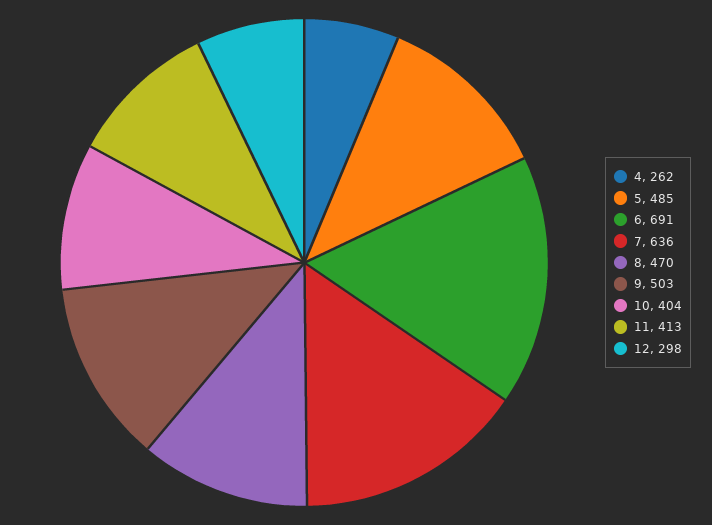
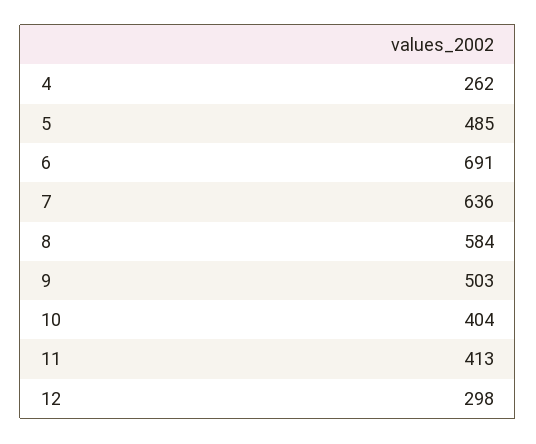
8: 470 -> 584

